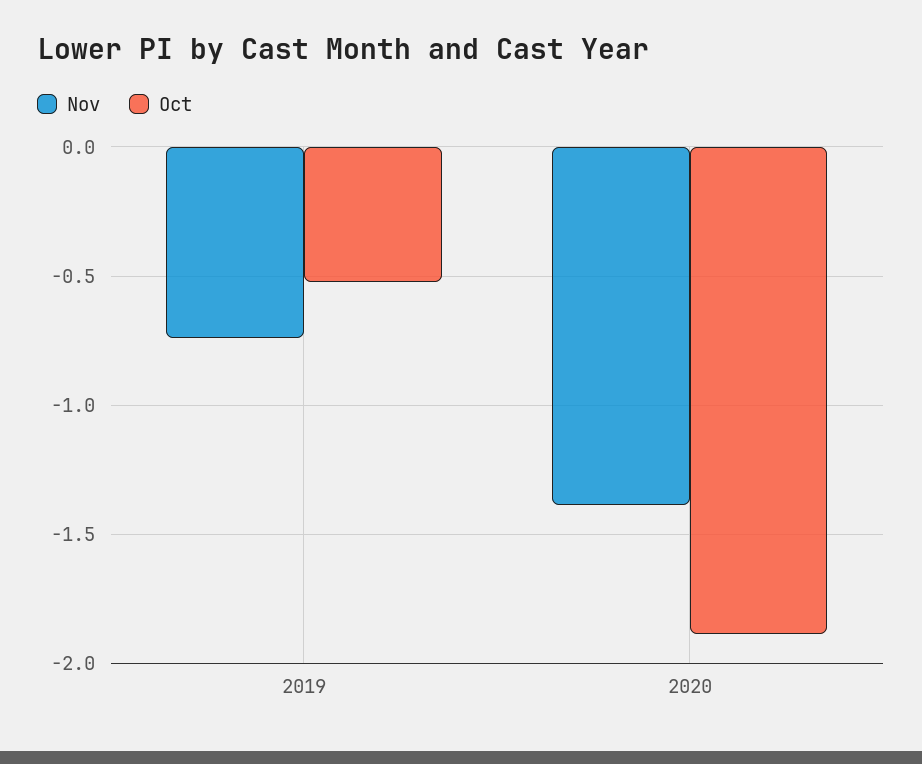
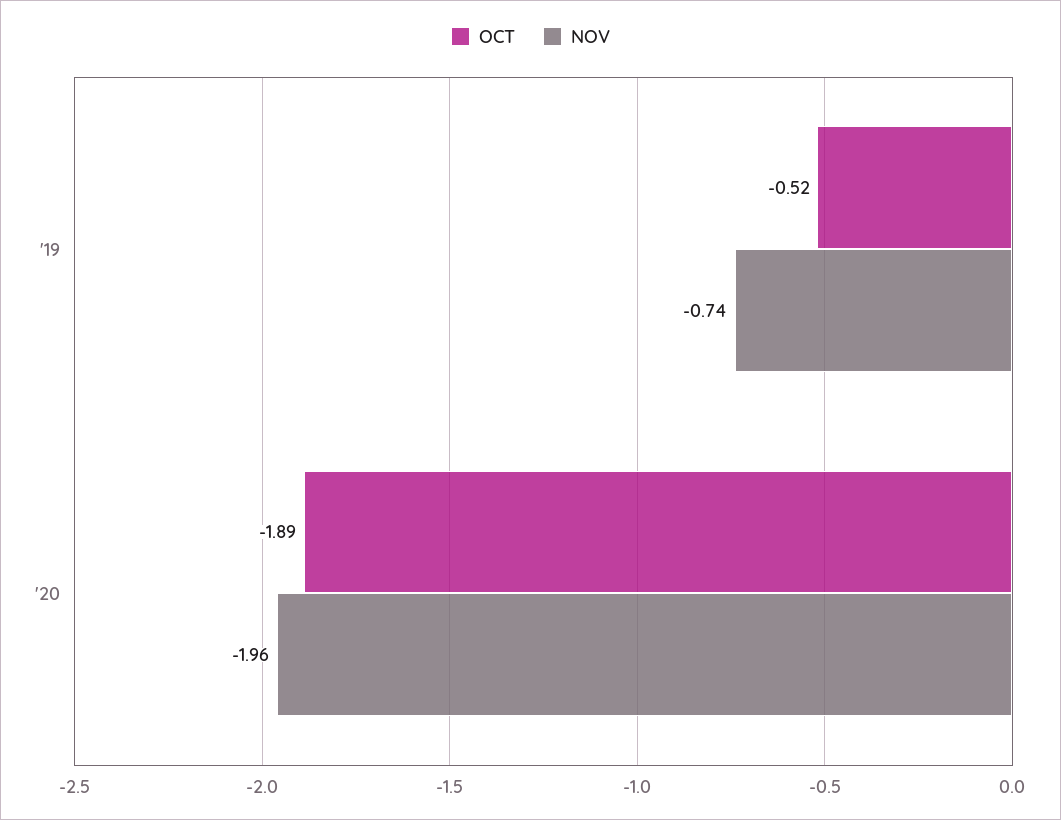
Nov, 2020: -1.4 -> -1.96

